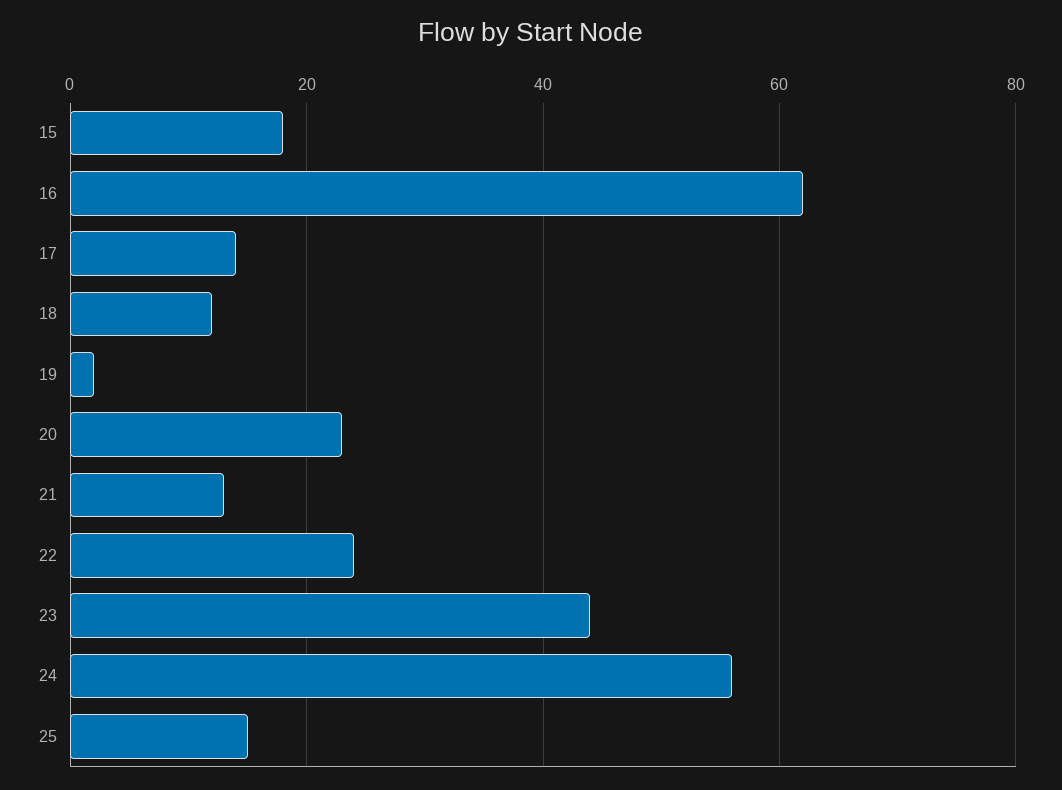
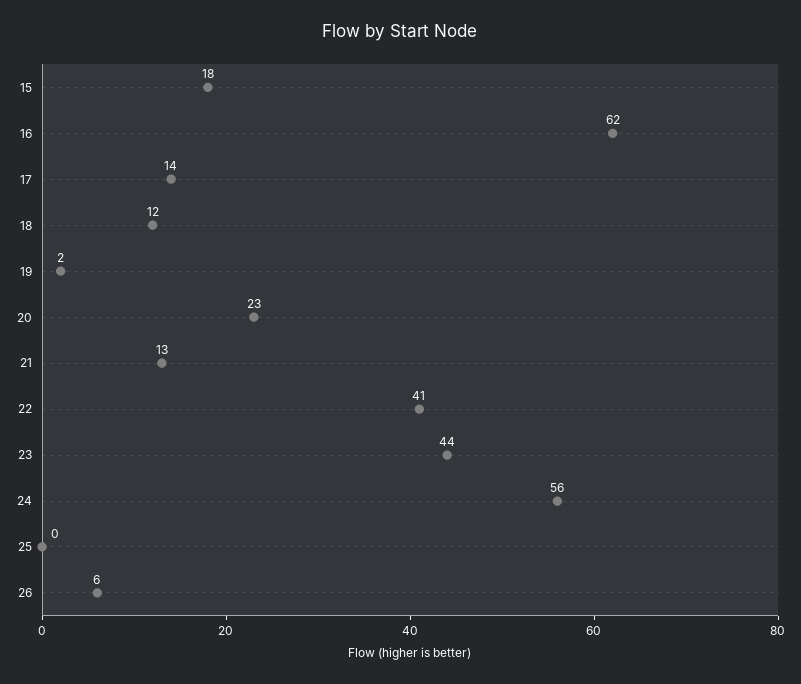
22: 25 -> 41
25: 15 -> 0
26: none -> 6

